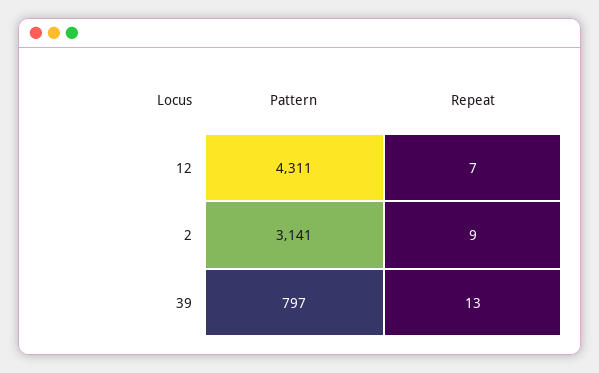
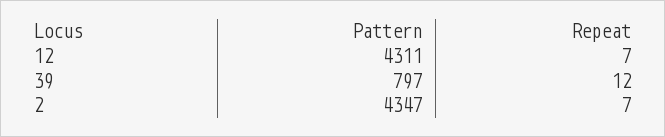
Pattern, 2: 3141 -> 4347
Repeat, 2: 9 -> 7
Repeat, 39: 13 -> 12

